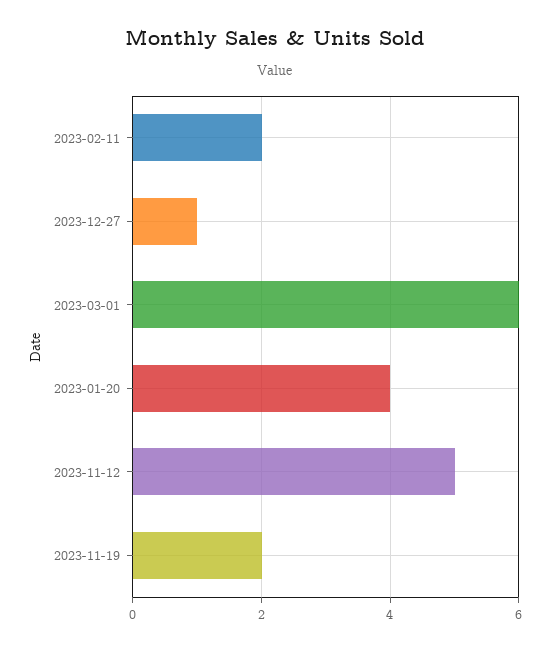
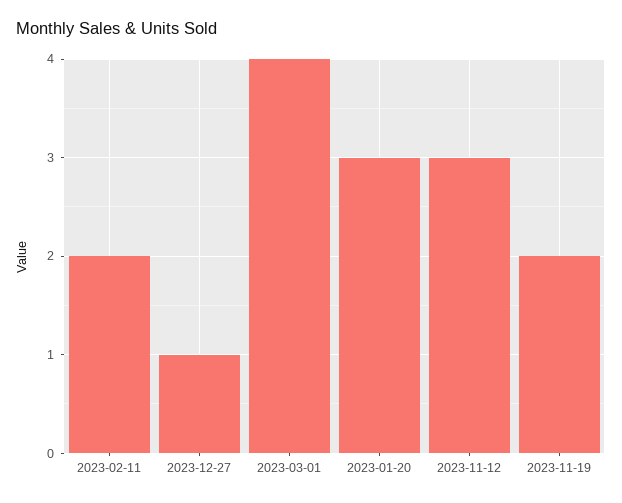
2023-03-01: 6 -> 4
2023-01-20: 4 -> 3
2023-11-12: 5 -> 3

